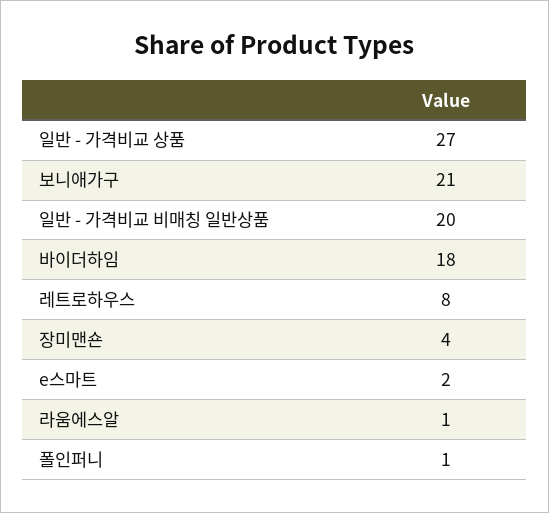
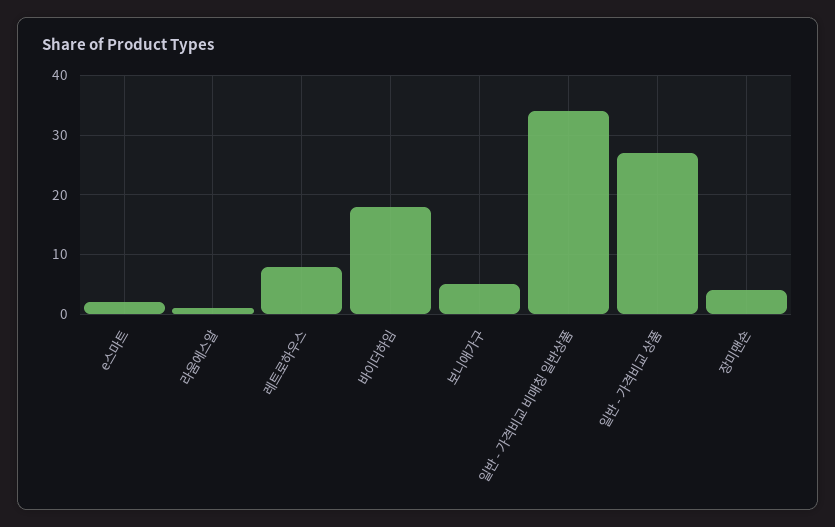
보니애가구: 21 -> 5
일반 - 가격비교 비매칭 일반상품: 20 -> 35
폴인퍼니: 1 -> none

